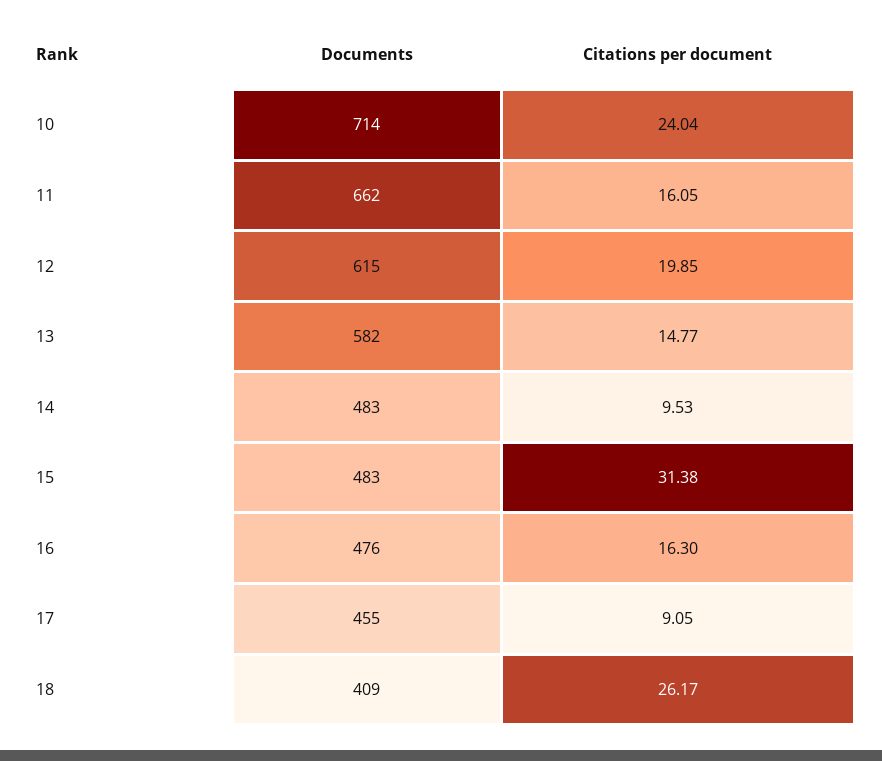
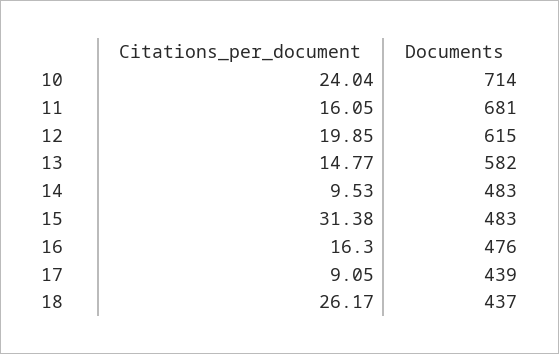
Documents, 11: 662 -> 681
Documents, 17: 455 -> 439
Documents, 18: 409 -> 437

